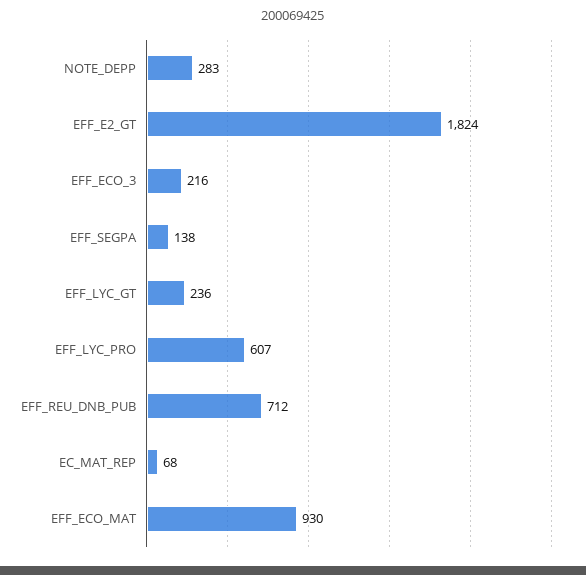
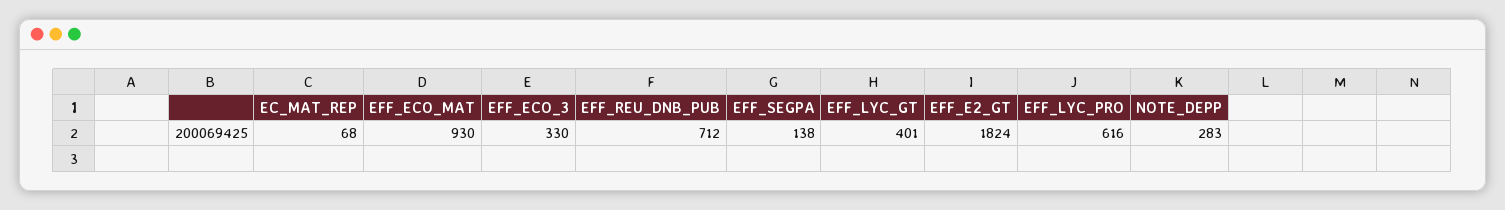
EFF_ECO_3: 216 -> 330
EFF_LYC_GT: 236 -> 401
EFF_LYC_PRO: 607 -> 616

